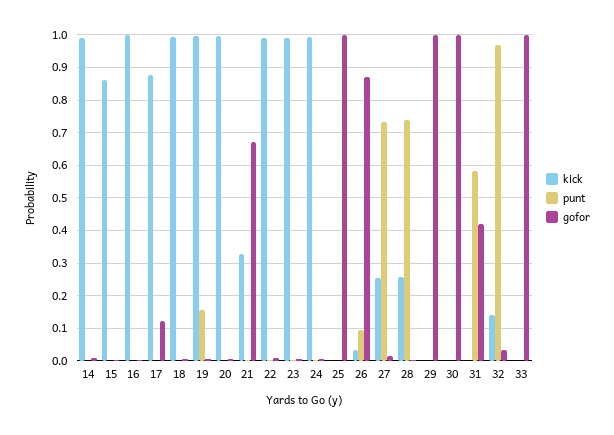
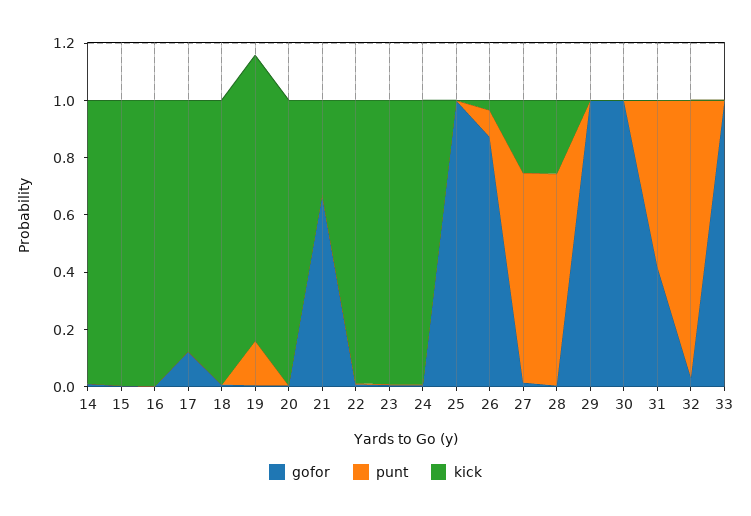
kick, 15: 0.86 -> 1
kick, 32: 0.14 -> 0

